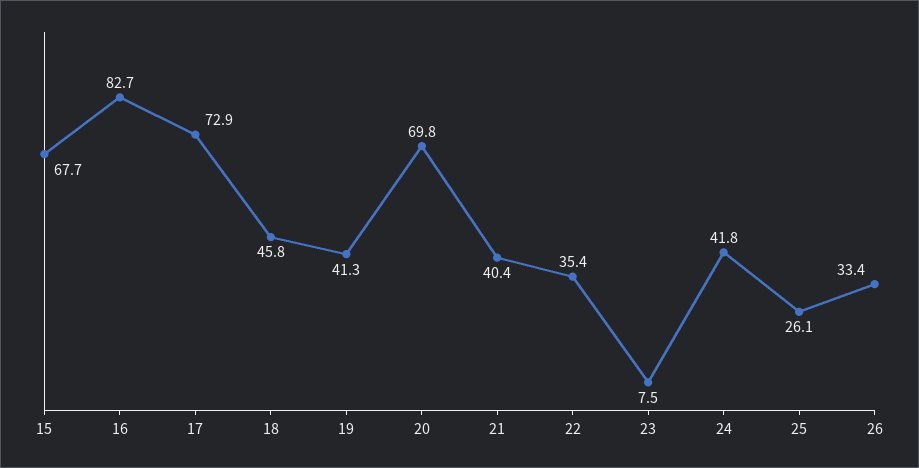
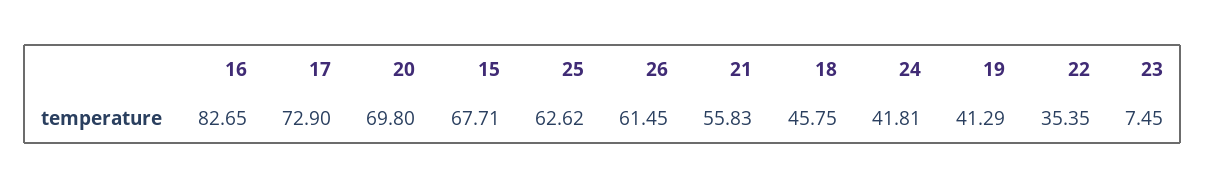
21: 40.4 -> 55.83
25: 26.1 -> 62.62
26: 33.4 -> 61.45

